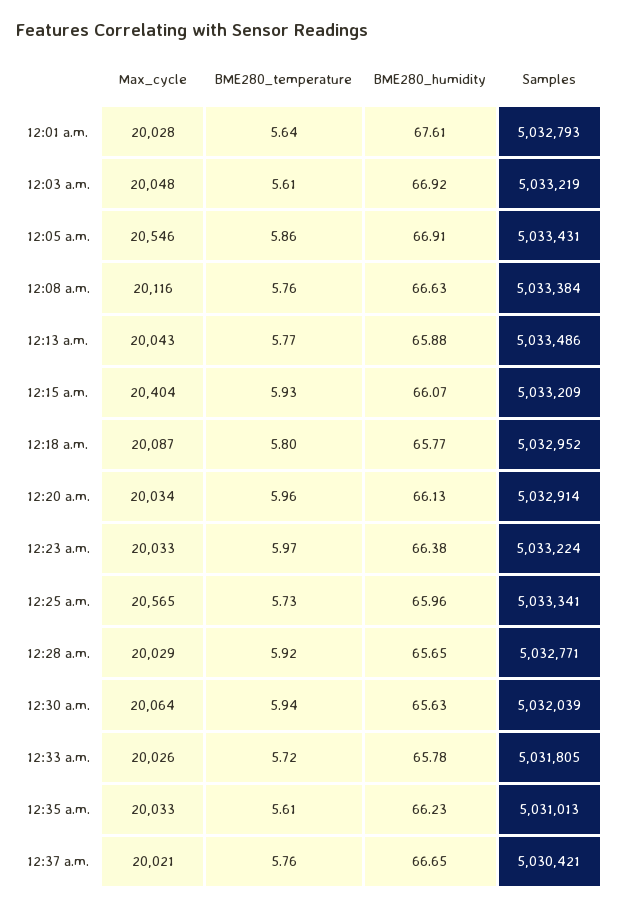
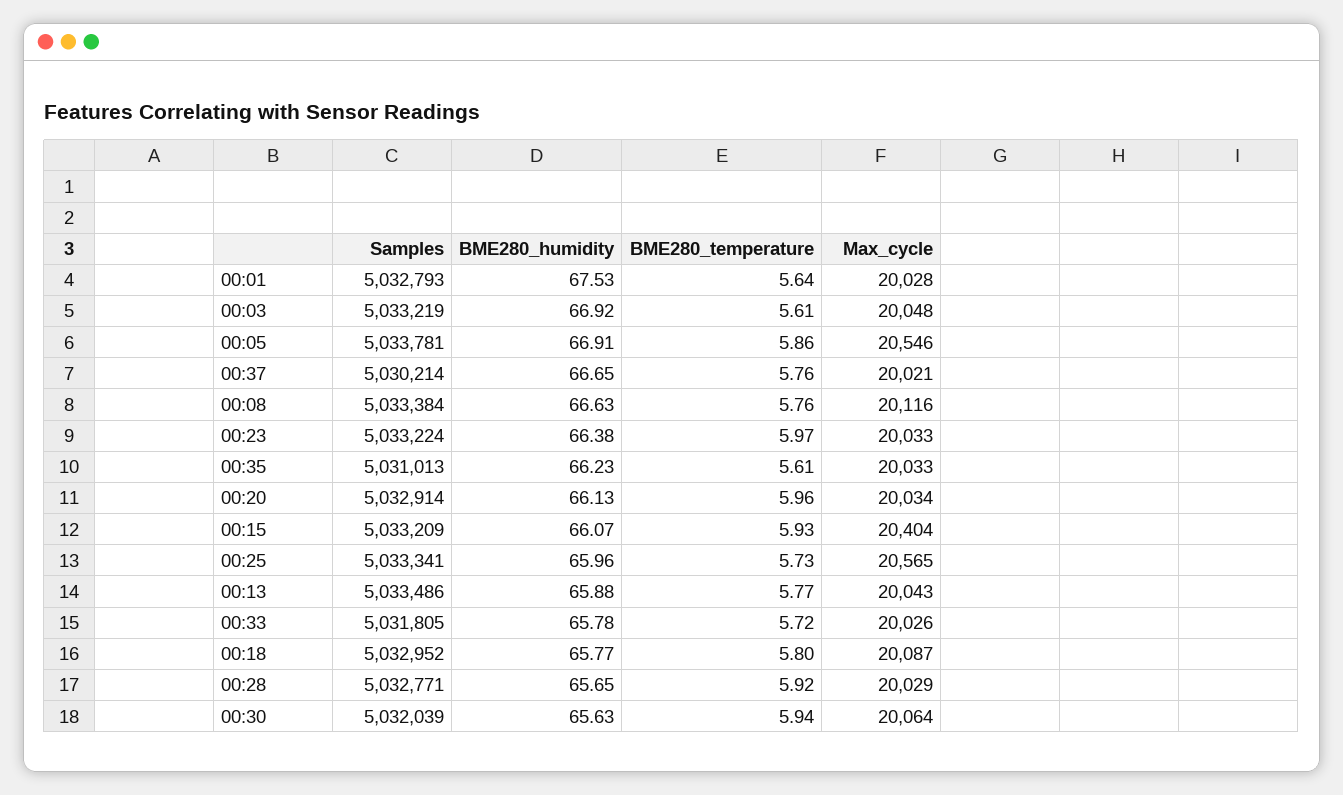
BME280_humidity, 12:01 a.m.: 67.61 -> 67.53
Samples, 12:05 a.m.: 5033431 -> 5033781
Samples, 12:37 a.m.: 5030421 -> 5030214

